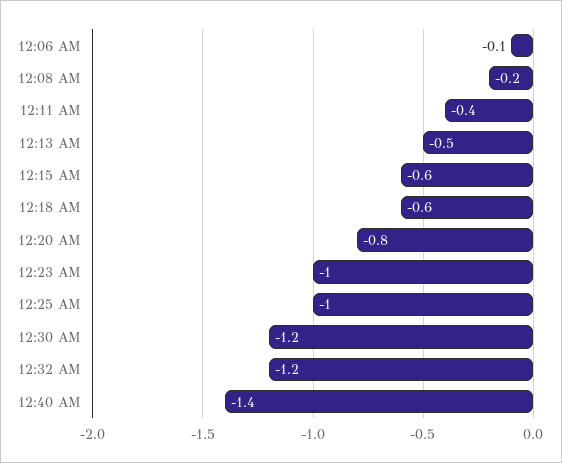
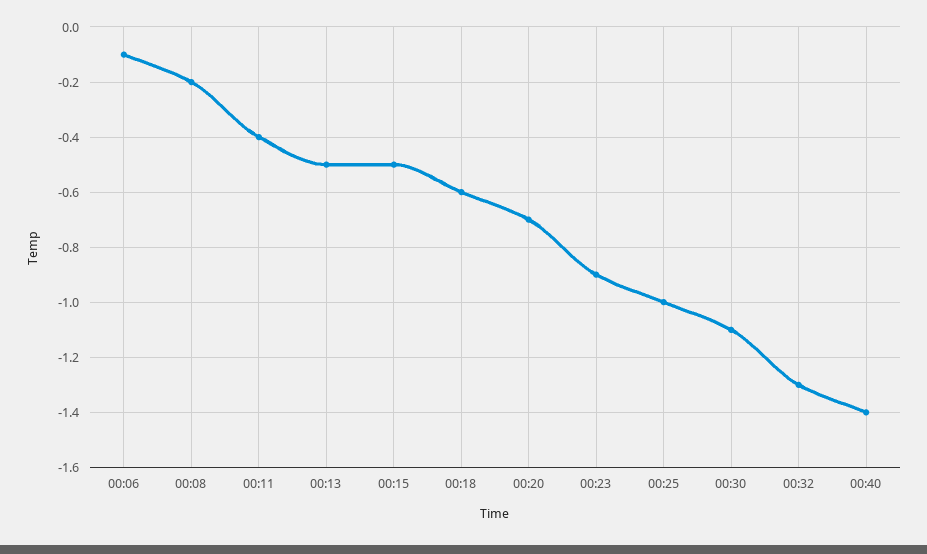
12:15 AM: -0.6 -> -0.5
12:20 AM: -0.8 -> -0.7
12:23 AM: -1 -> -0.9
12:30 AM: -1.2 -> -1.1
12:32 AM: -1.2 -> -1.3

